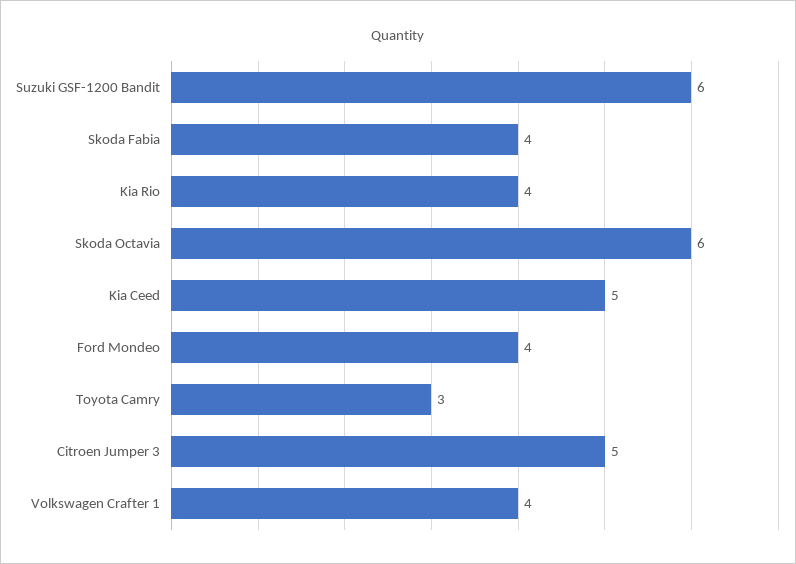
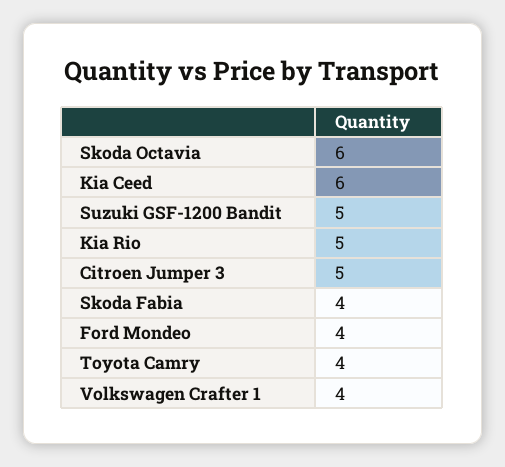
Suzuki GSF-1200 Bandit: 6 -> 5
Kia Rio: 4 -> 5
Kia Ceed: 5 -> 6
Toyota Camry: 3 -> 4

